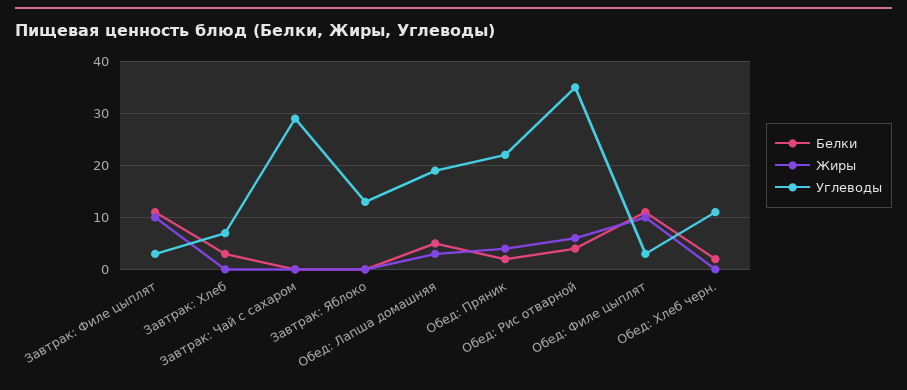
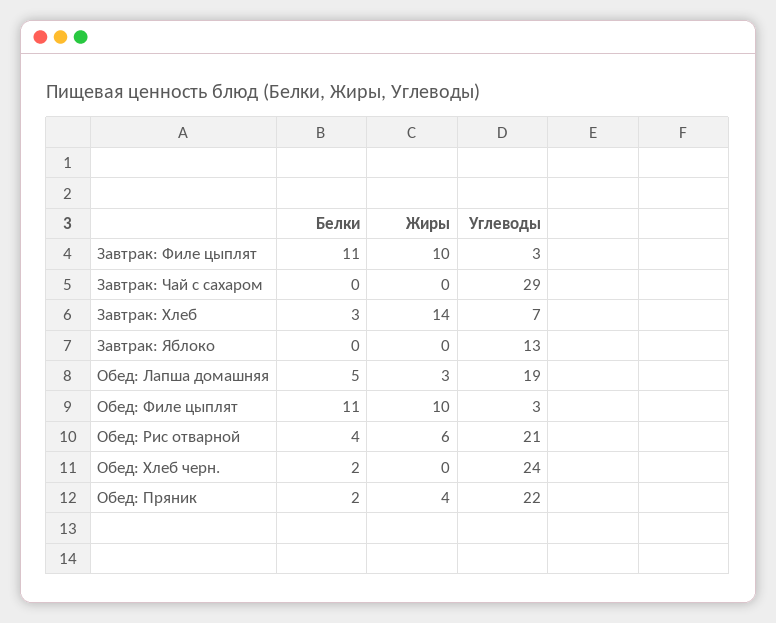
Жиры, Завтрак: Хлеб: 0 -> 14
Углеводы, Обед: Рис отварной: 35 -> 21
Углеводы, Обед: Хлеб черн.: 10 -> 24

